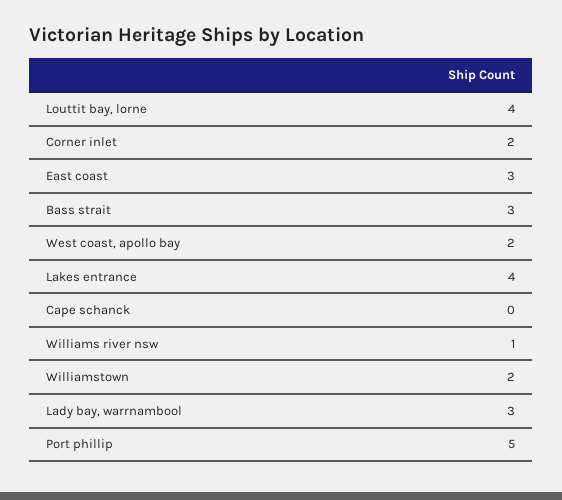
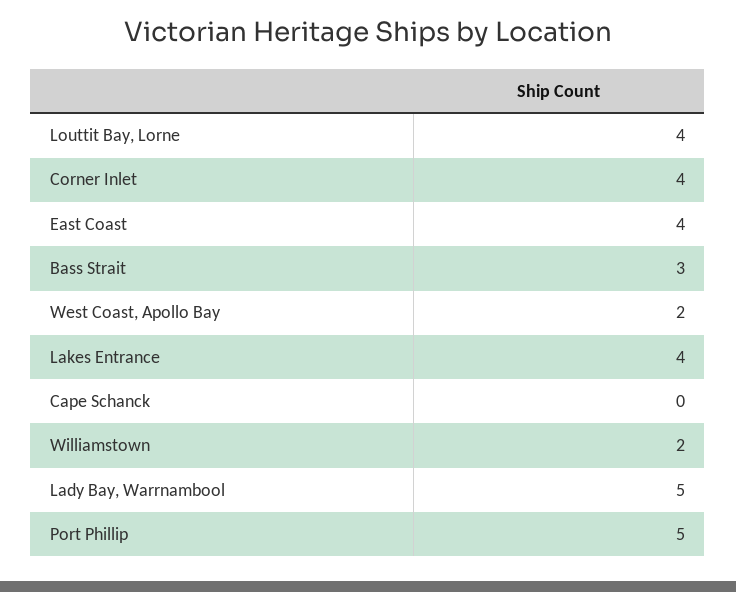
Corner inlet: 2 -> 4
East coast: 3 -> 4
Williams river nsw: 1 -> none
Lady bay, warrnambool: 3 -> 5

